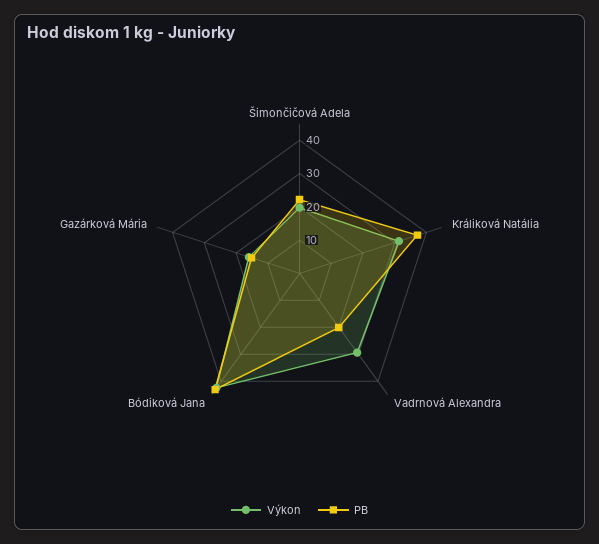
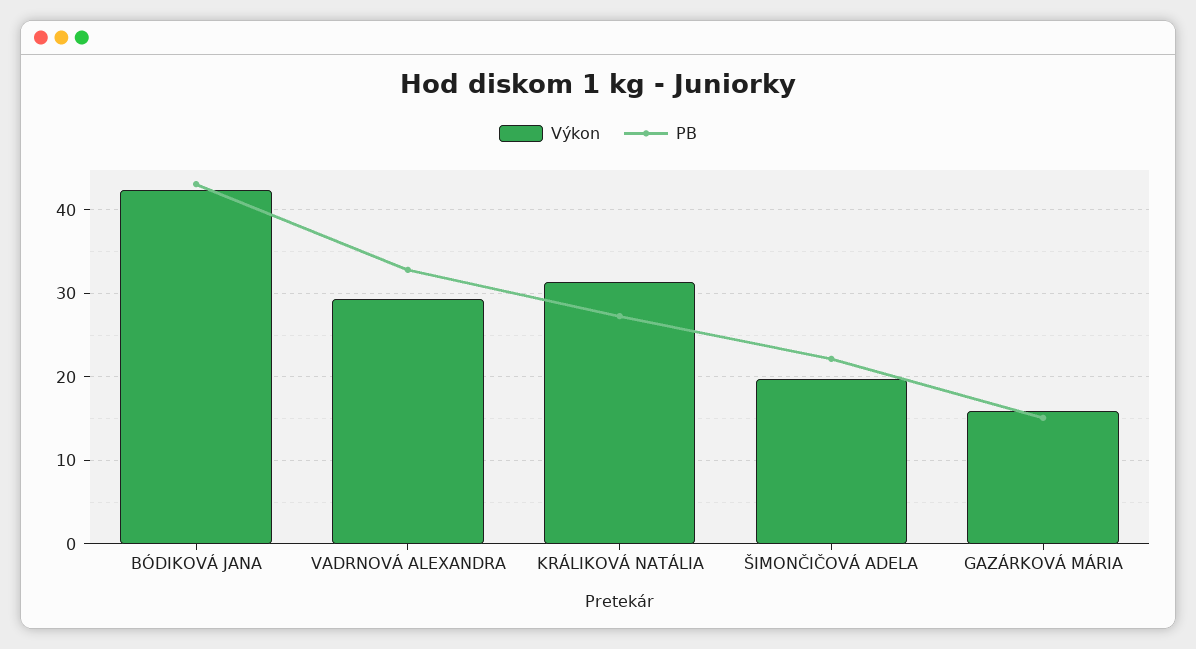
PB, Králiková Natália: 37.5 -> 27
PB, Vadrnová Alexandra: 20 -> 33

